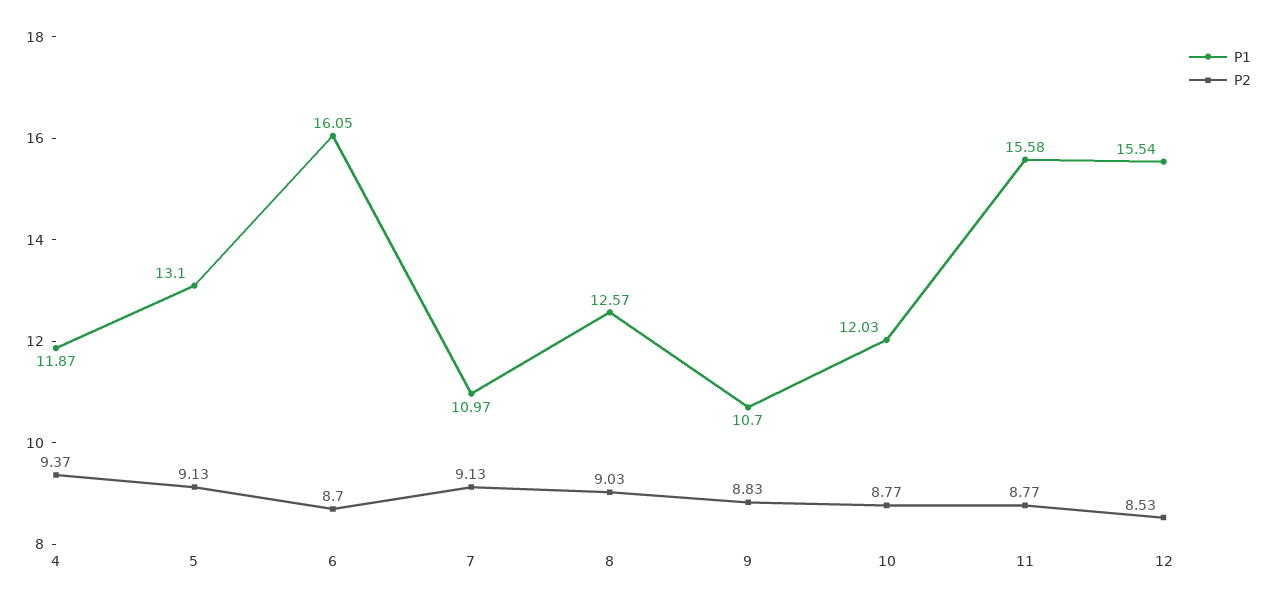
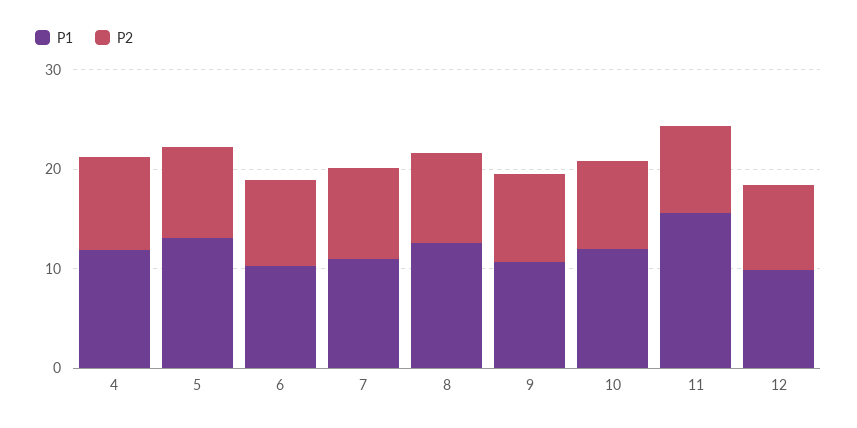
P1, 6: 16.05 -> 10
P1, 12: 15.54 -> 10

